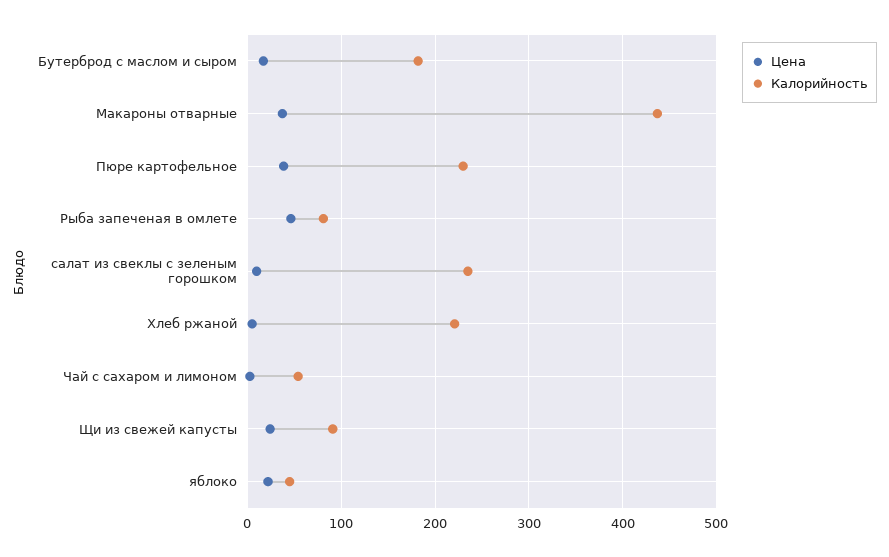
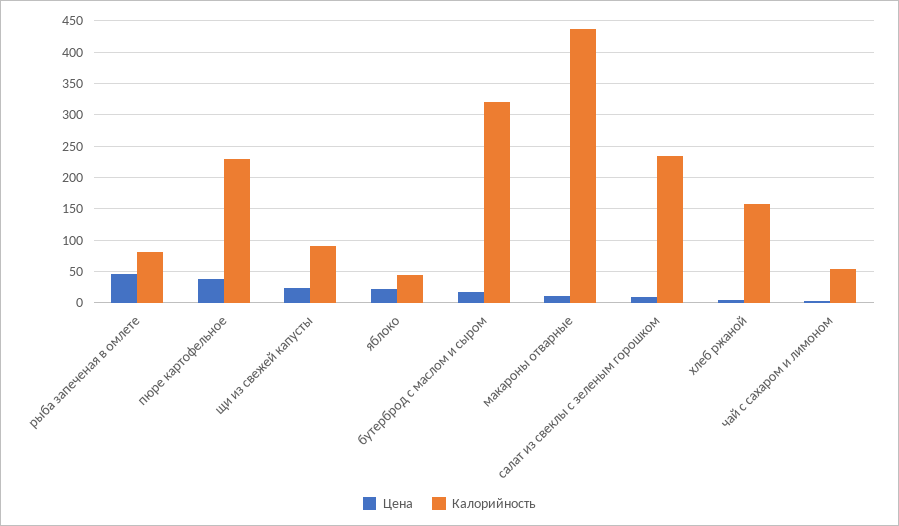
Калорийность, Бутерброд с маслом и сыром: 180 -> 320
Цена, Макароны отварные: 40 -> 10
Калорийность, Хлеб ржаной: 220 -> 160

